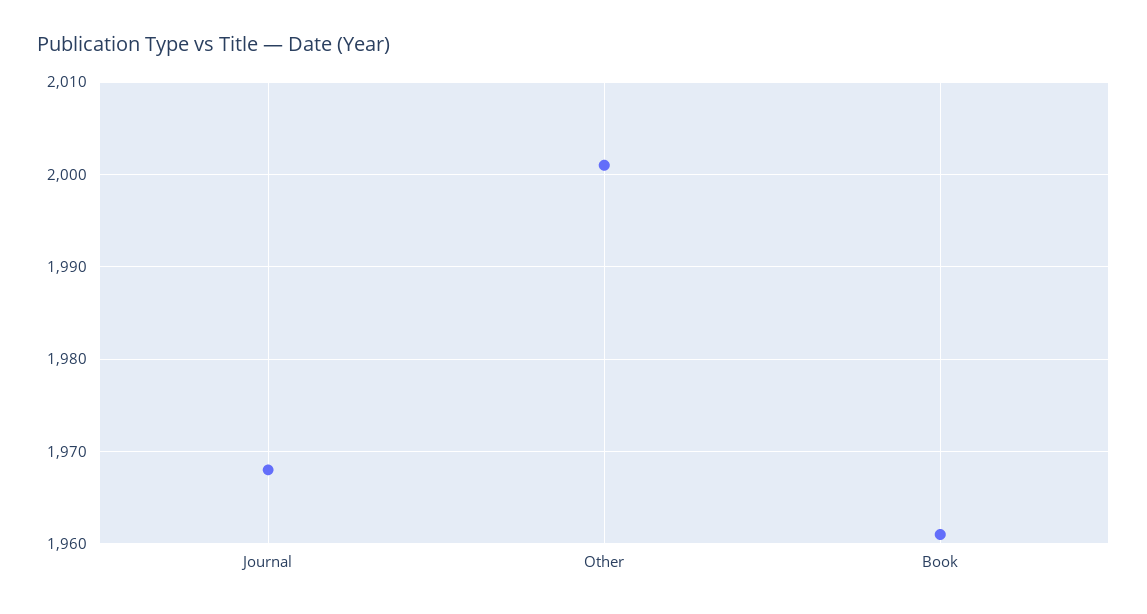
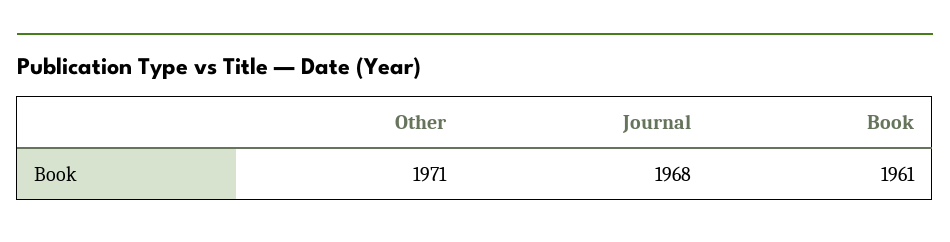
Other: 2001 -> 1971

